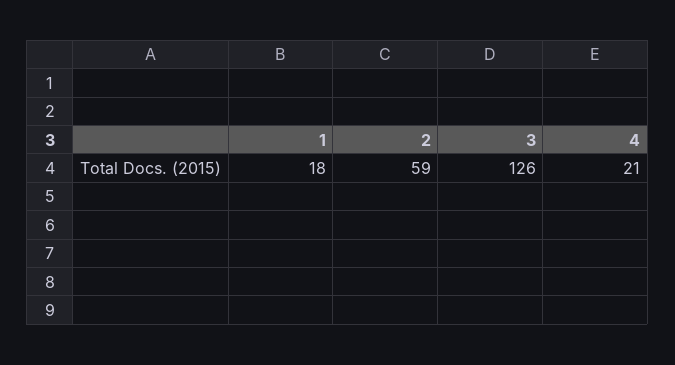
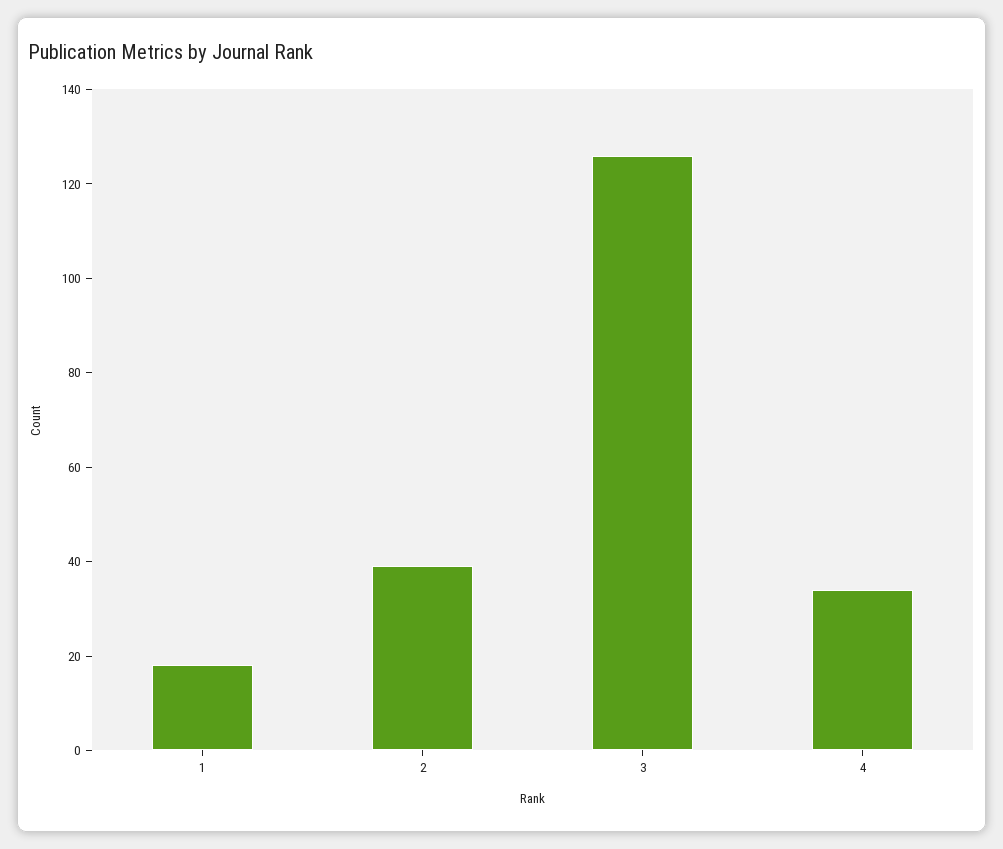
2: 59 -> 40
4: 21 -> 35

